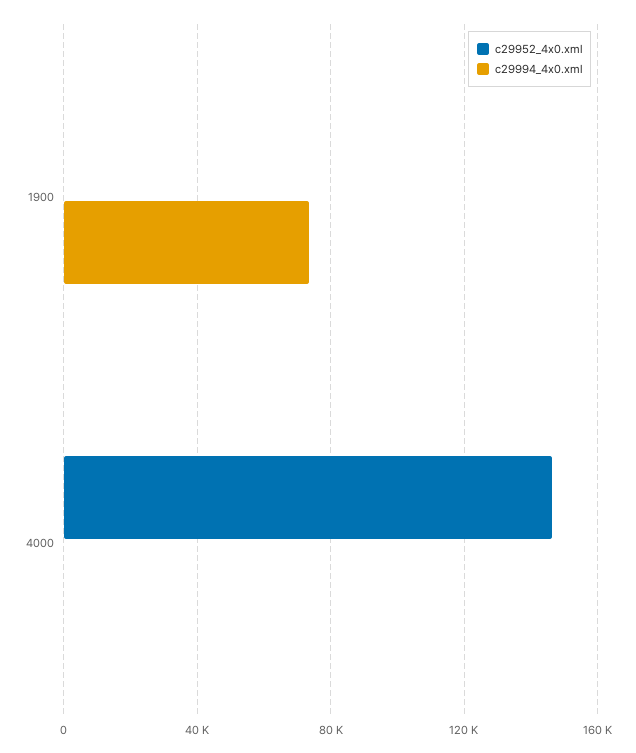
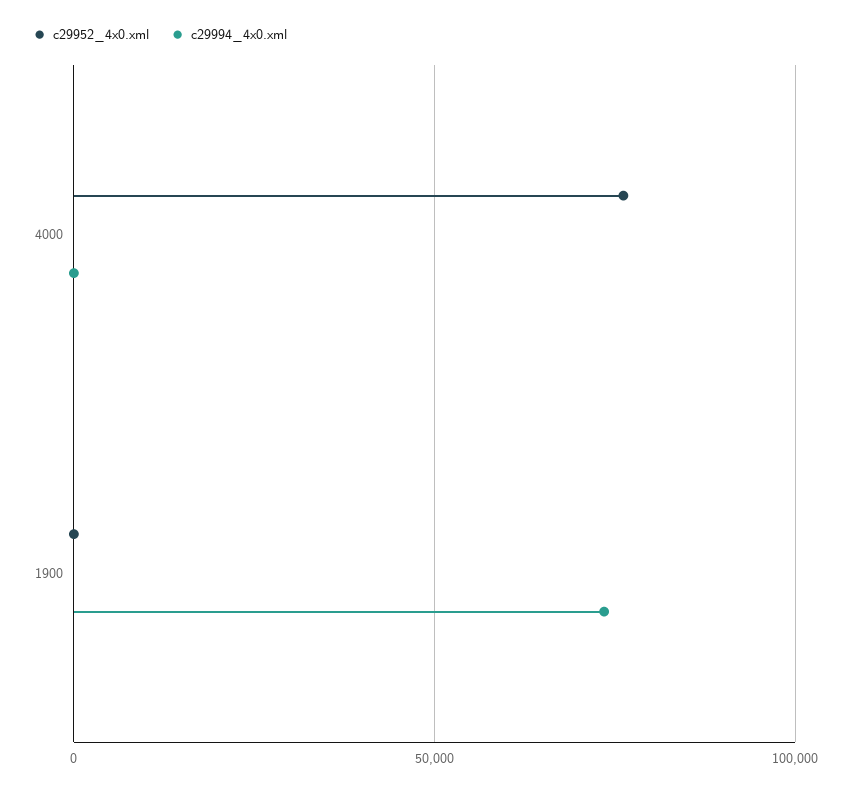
c29952_4x0.xml, 4000: 145000 -> 75000

